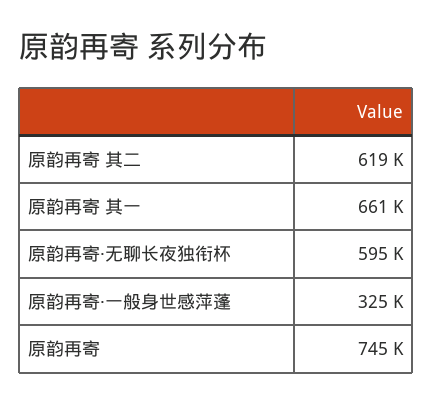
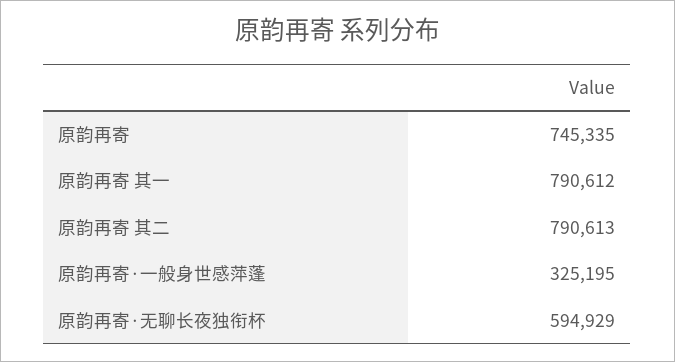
原韵再寄 其二: 619000 -> 790613
原韵再寄 其一: 661000 -> 790612

